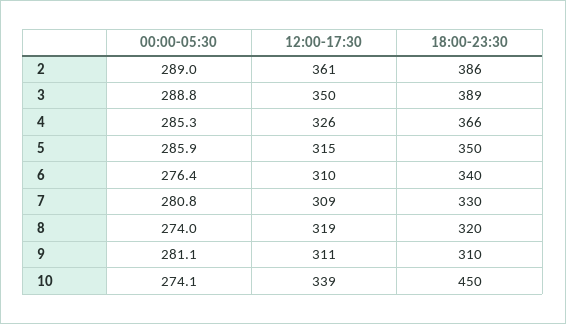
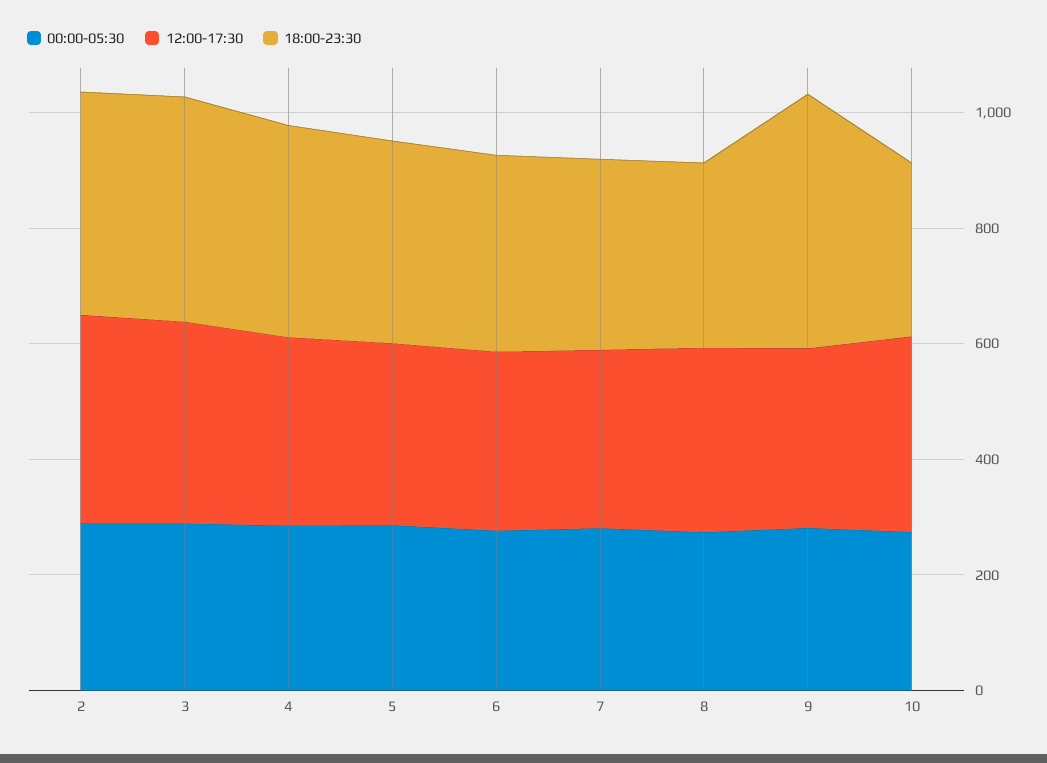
18:00-23:30, 9: 310 -> 450
18:00-23:30, 10: 450 -> 300

